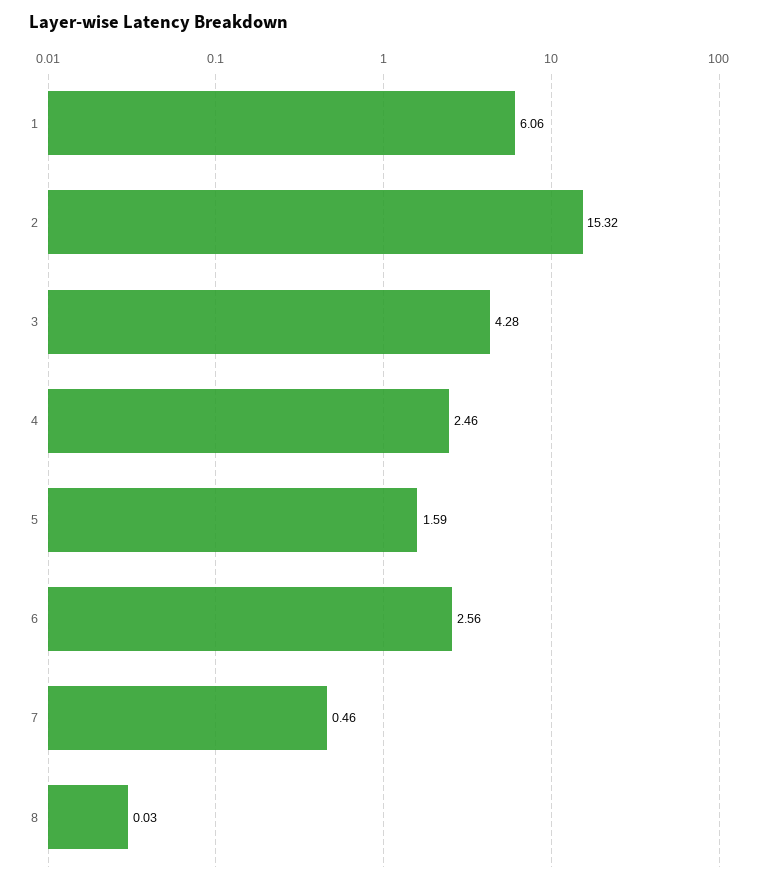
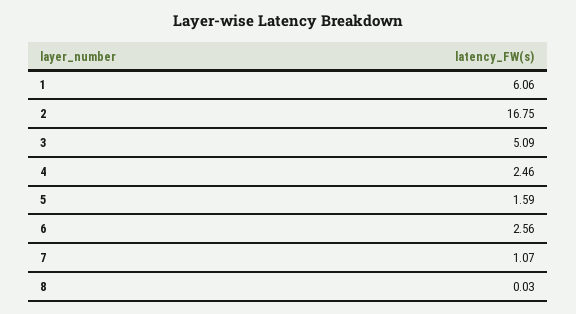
2: 15.32 -> 16.75
3: 4.28 -> 5.09
7: 0.46 -> 1.07

